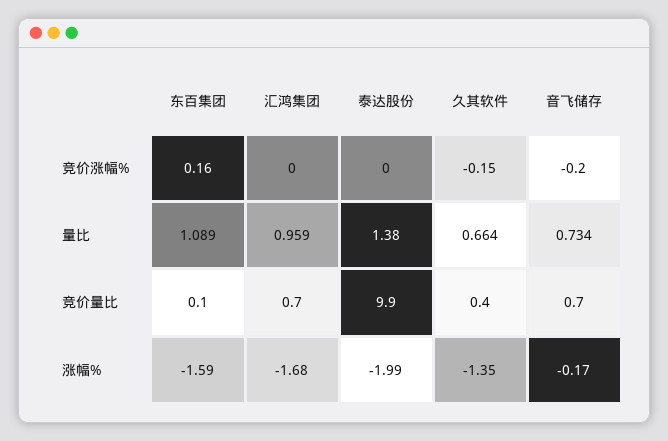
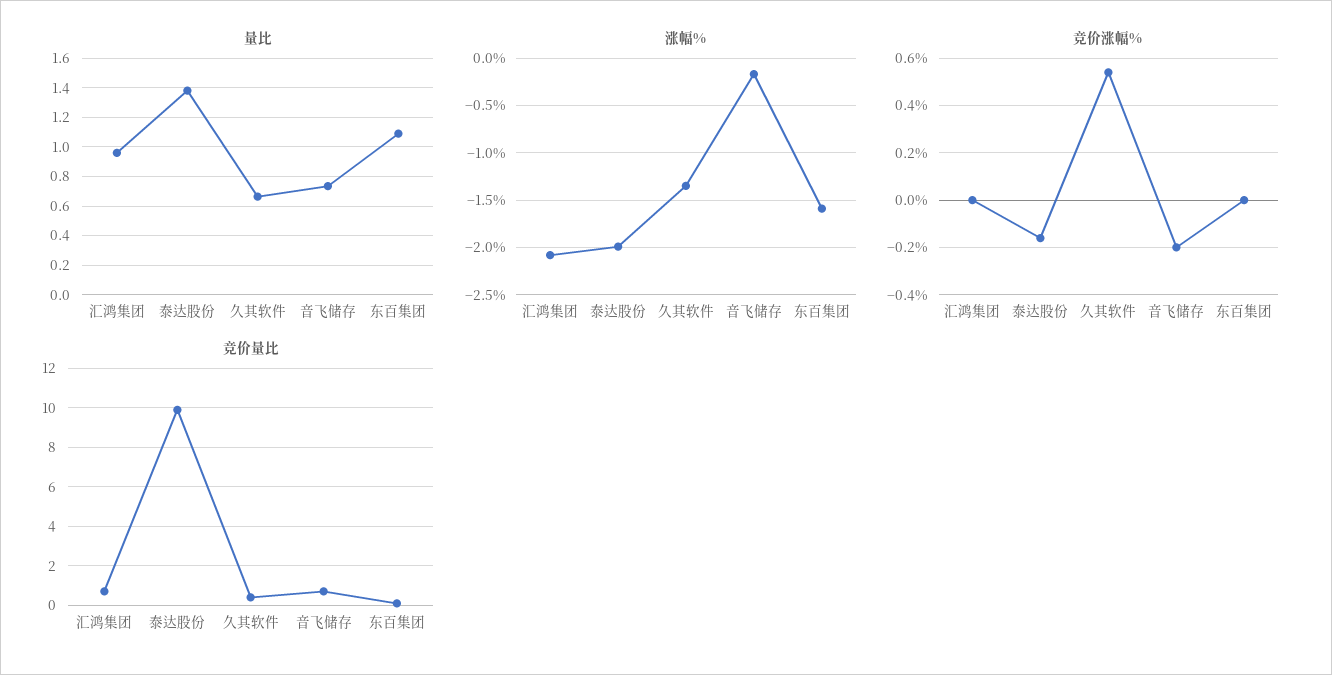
竞价涨幅%, 东百集团: 0.16 -> 0
竞价涨幅%, 泰达股份: 0 -> -0.15
竞价涨幅%, 久其软件: -0.15 -> 0.55
涨幅%, 汇鸿集团: -1.68 -> -2.1

